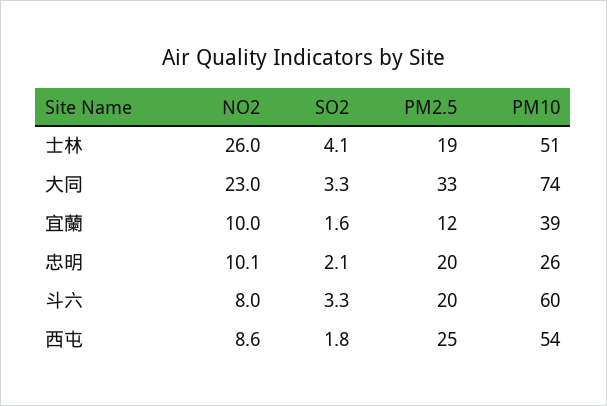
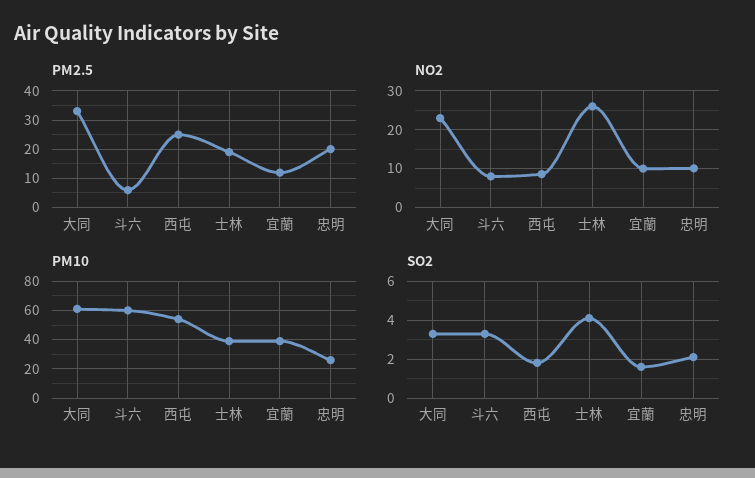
PM10, 士林: 51 -> 40
PM10, 大同: 74 -> 60
PM2.5, 斗六: 20 -> 5

